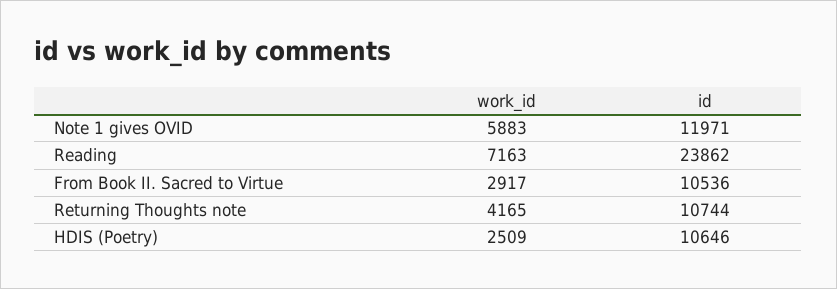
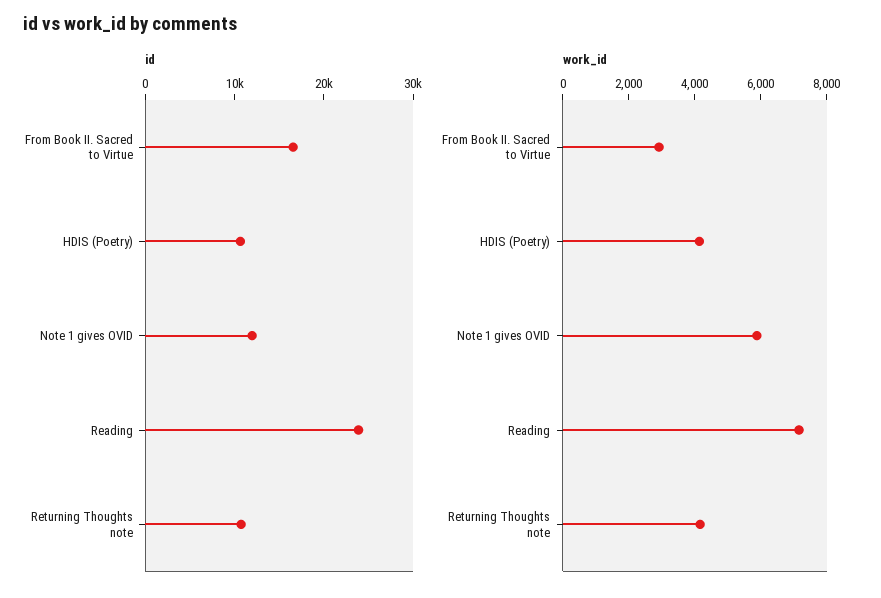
id, From Book II. Sacred to Virtue: 10536 -> 16000
work_id, HDIS (Poetry): 2509 -> 4000

